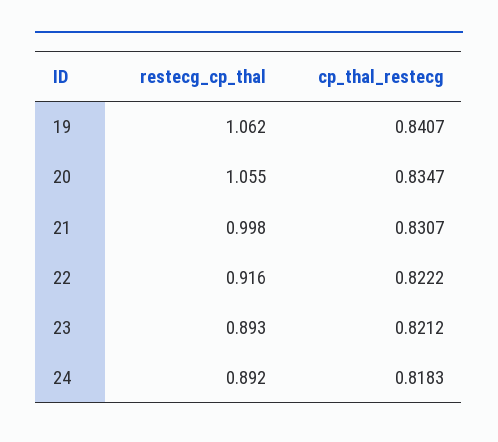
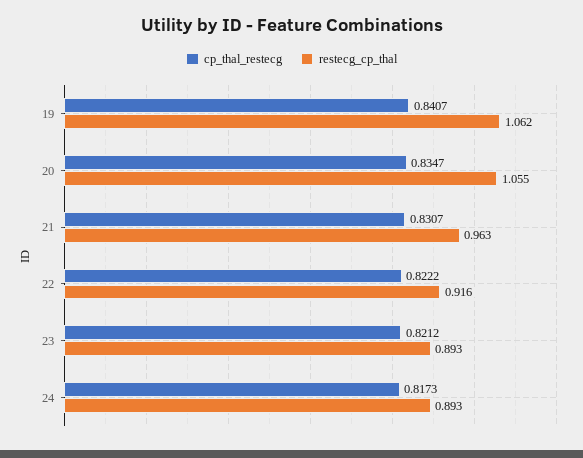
restecg_cp_thal, 21: 0.998 -> 0.963
restecg_cp_thal, 24: 0.892 -> 0.893
cp_thal_restecg, 24: 0.8183 -> 0.8173

